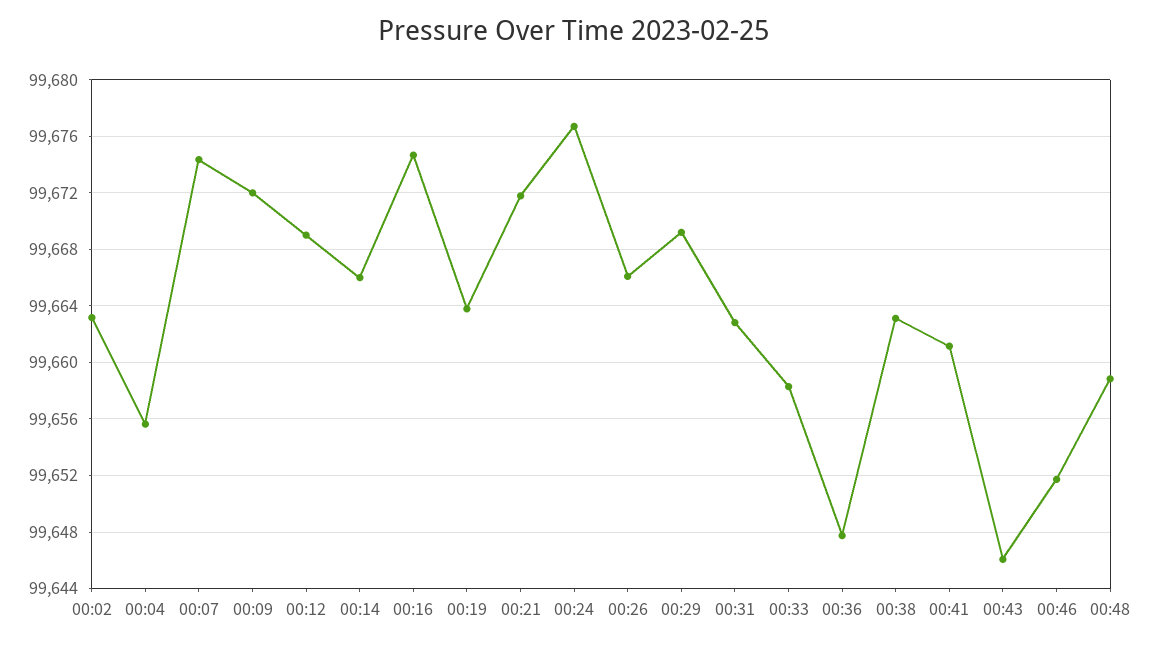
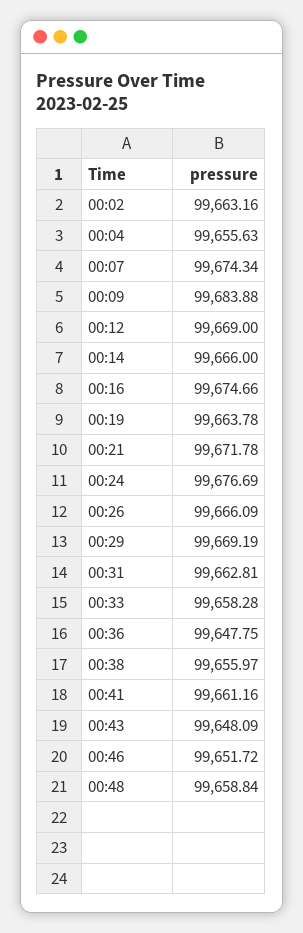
00:09: 99672 -> 99683.88
00:38: 99663 -> 99655.97
00:43: 99646 -> 99648.09

